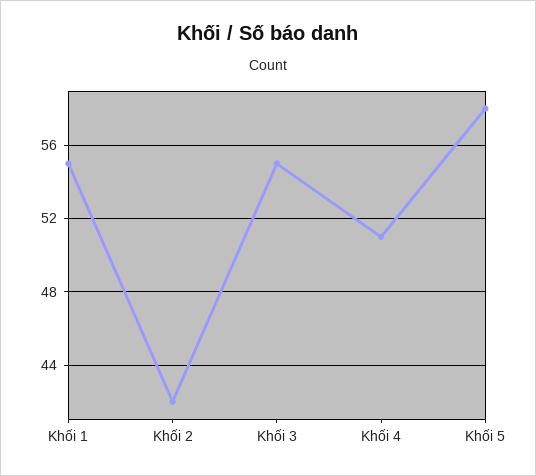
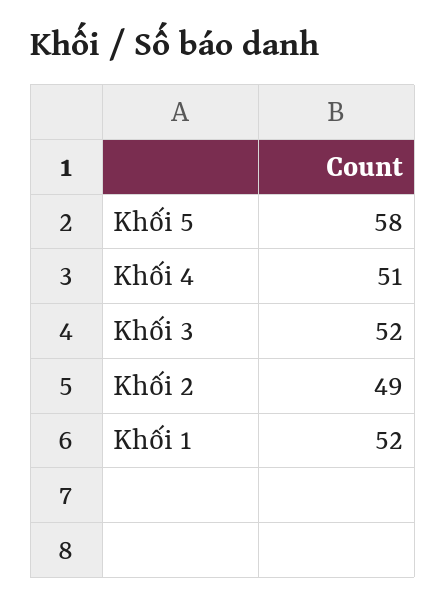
Khối 1: 55 -> 52
Khối 2: 42 -> 49
Khối 3: 55 -> 52

